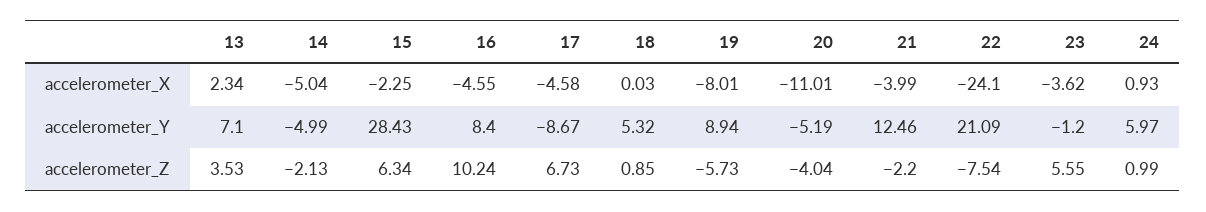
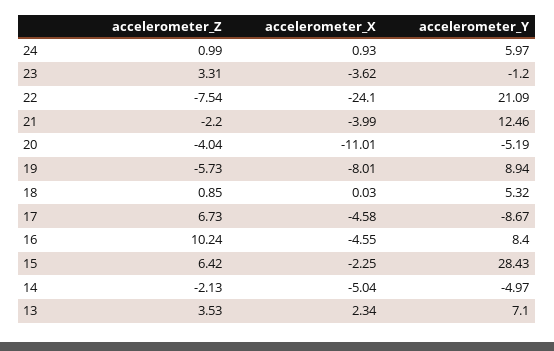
14, accelerometer_Y: -4.99 -> -4.97
15, accelerometer_Z: 6.34 -> 6.42
23, accelerometer_Z: 5.55 -> 3.31

